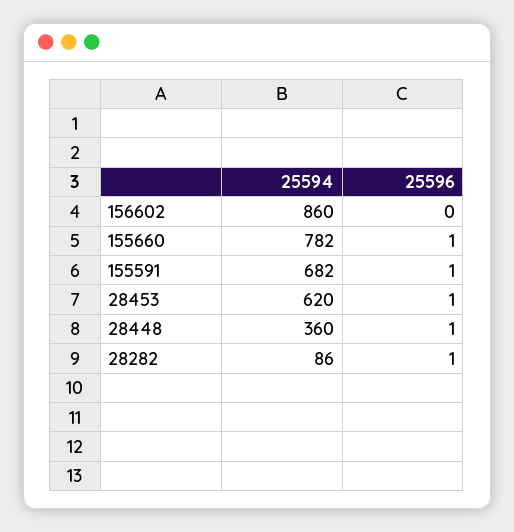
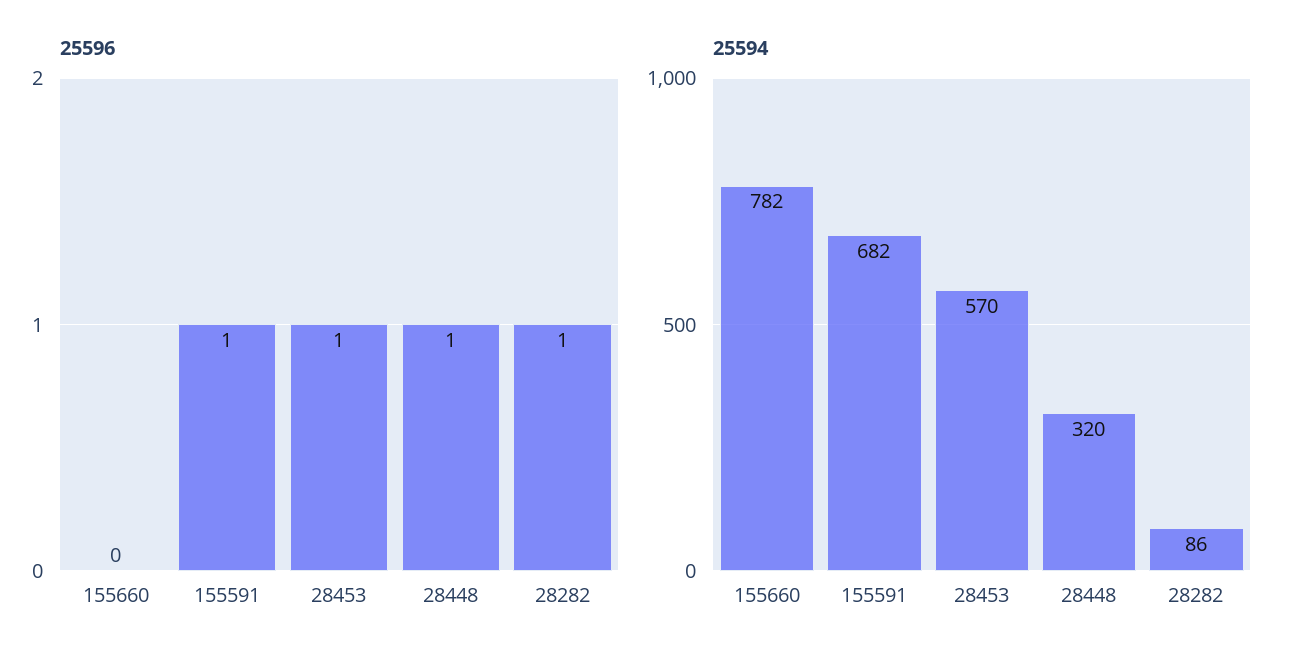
25594, 156602: 860 -> none
25596, 156602: 0 -> none
25596, 155660: 1 -> 0
25594, 28453: 620 -> 570
25594, 28448: 360 -> 320

